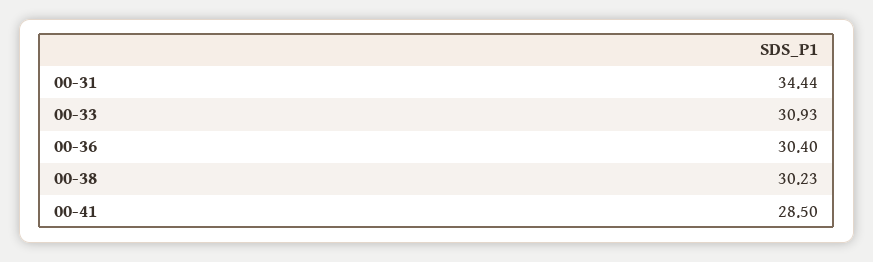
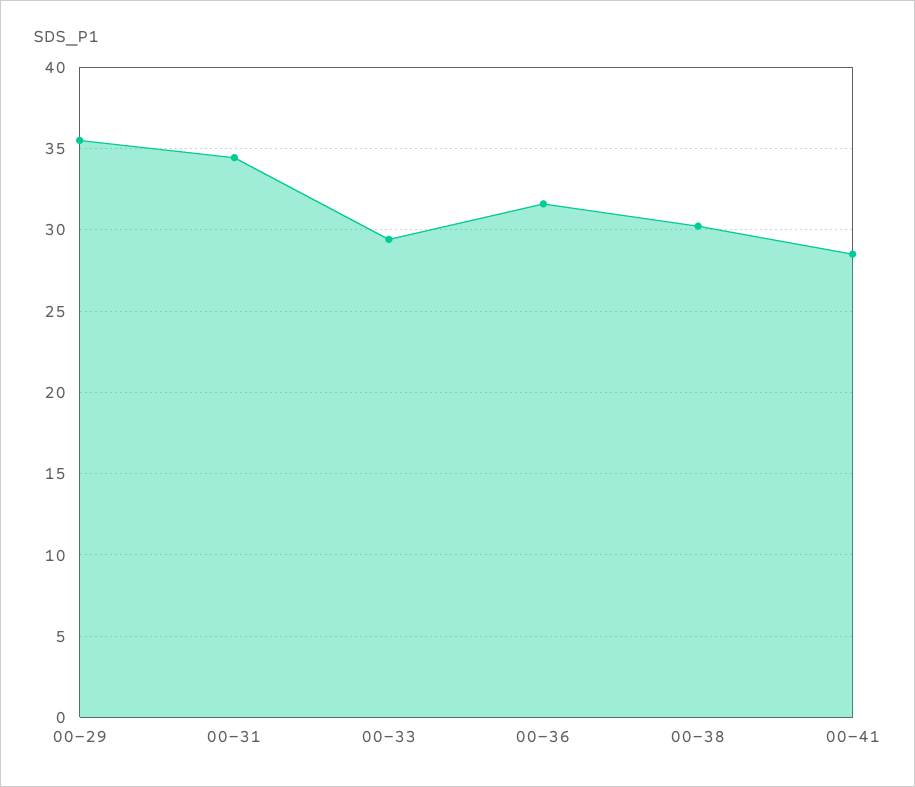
00-33: 30.93 -> 29.5
00-36: 30.4 -> 31.5
00-29: none -> 35.5

